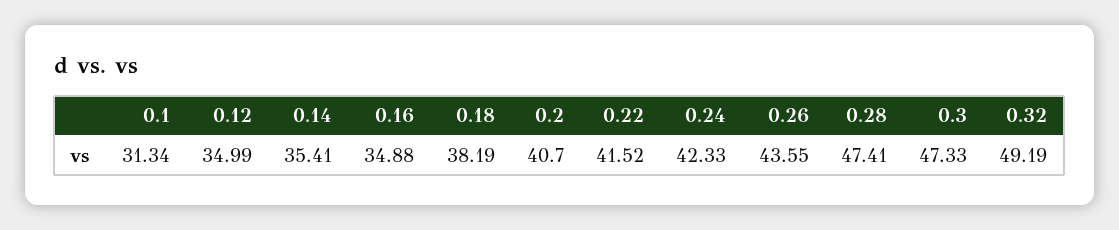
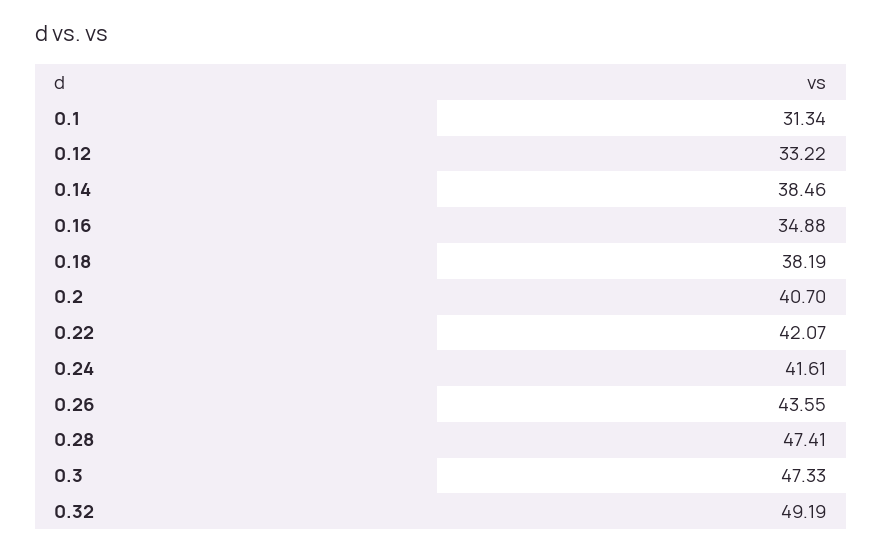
0.12: 34.99 -> 33.22
0.14: 35.41 -> 38.46
0.22: 41.52 -> 42.07
0.24: 42.33 -> 41.61

